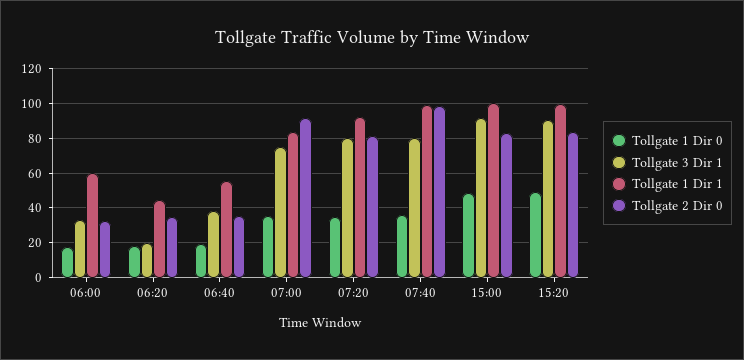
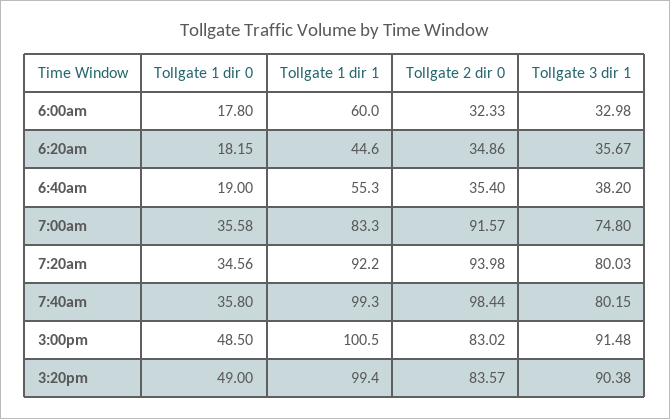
Tollgate 3 Dir 1, 06:20: 20 -> 35.67
Tollgate 2 Dir 0, 07:20: 80 -> 93.98

